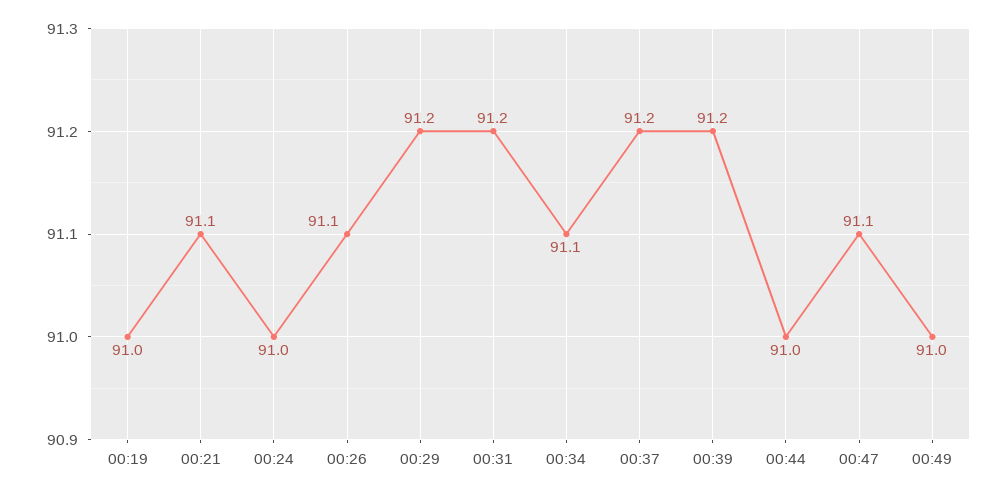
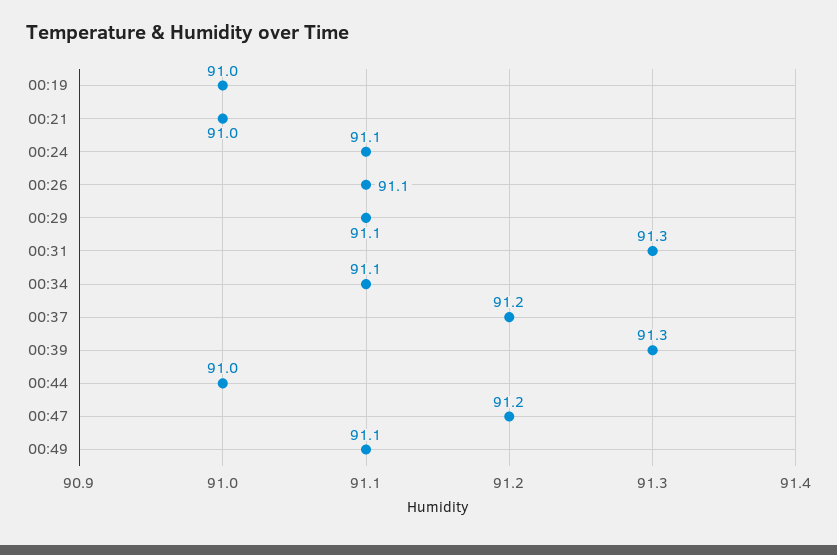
00:21: 91.1 -> 91
00:24: 91 -> 91.1
00:29: 91.2 -> 91.1
00:31: 91.2 -> 91.3
00:39: 91.2 -> 91.3
00:47: 91.1 -> 91.2
00:49: 91 -> 91.1

